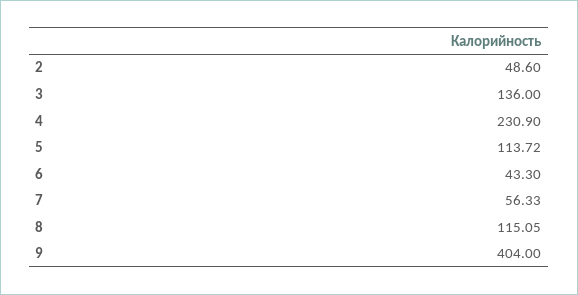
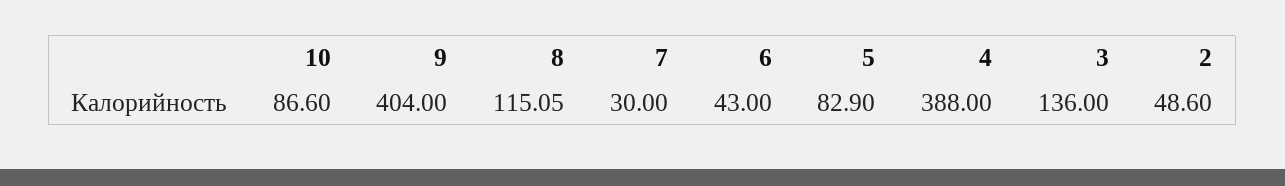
4: 230.9 -> 388
5: 113.72 -> 82.9
6: 43.3 -> 43
7: 56.33 -> 30
10: none -> 86.6

